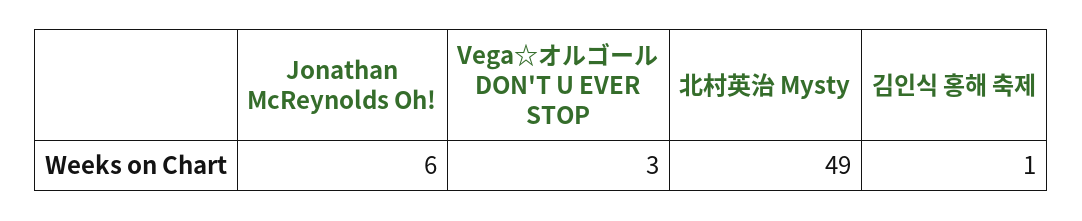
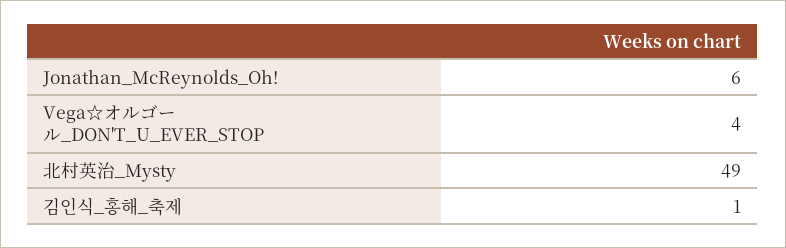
Vega☆オルゴール DON'T U EVER STOP: 3 -> 4

